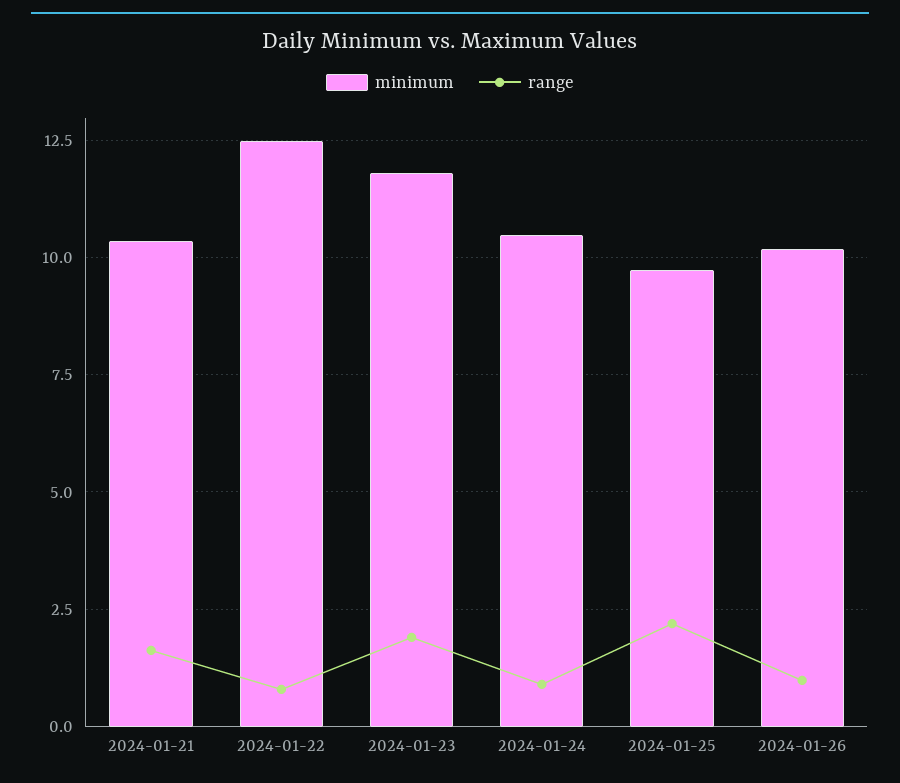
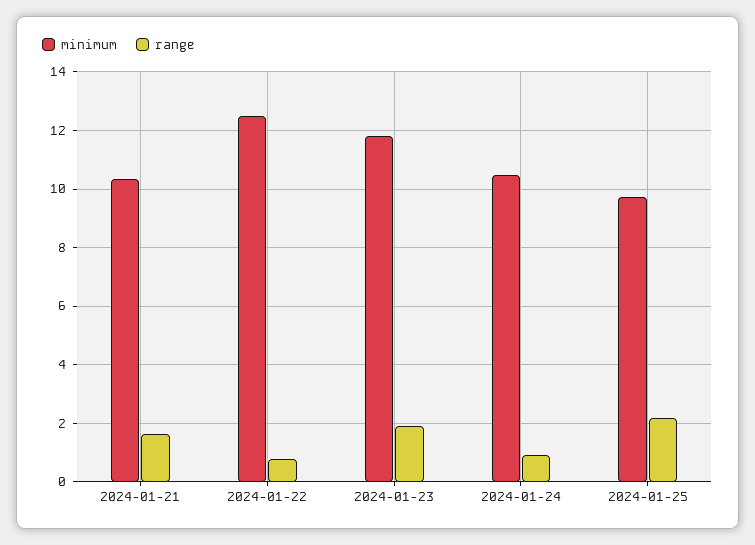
minimum, 2024-01-26: 10.25 -> none
range, 2024-01-26: 1 -> none

